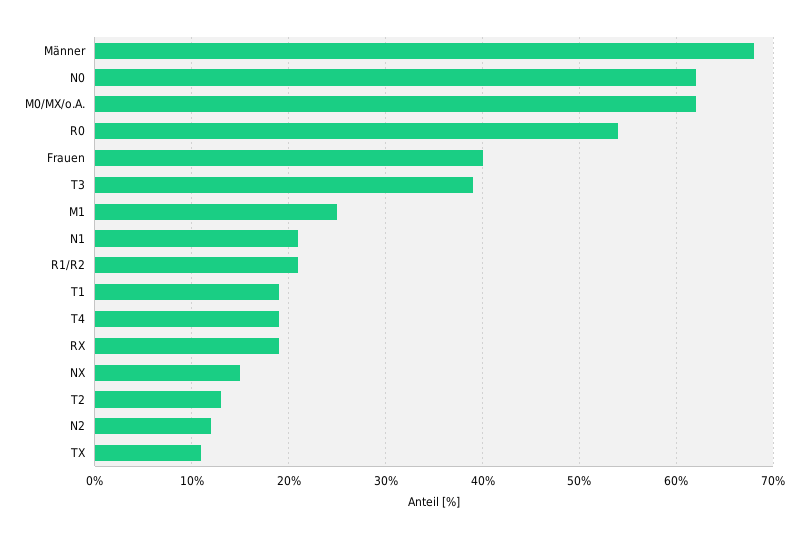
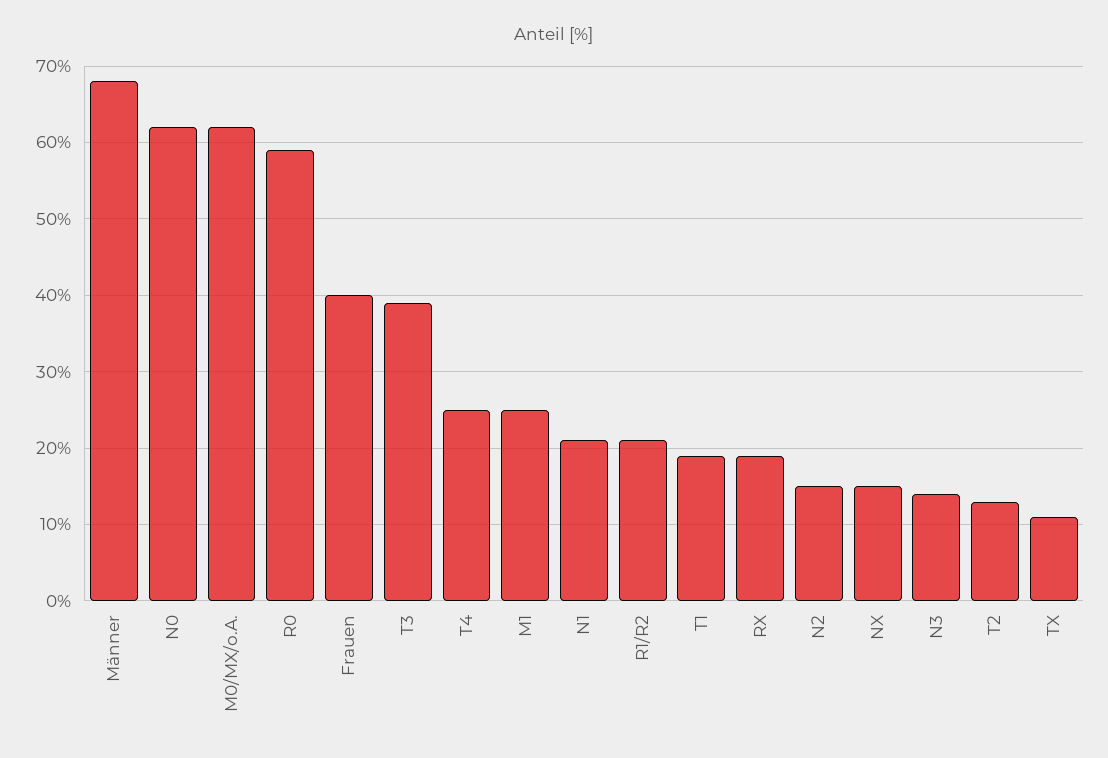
R0: 54 -> 59
T4: 19 -> 25
N2: 12 -> 15
N3: none -> 14

